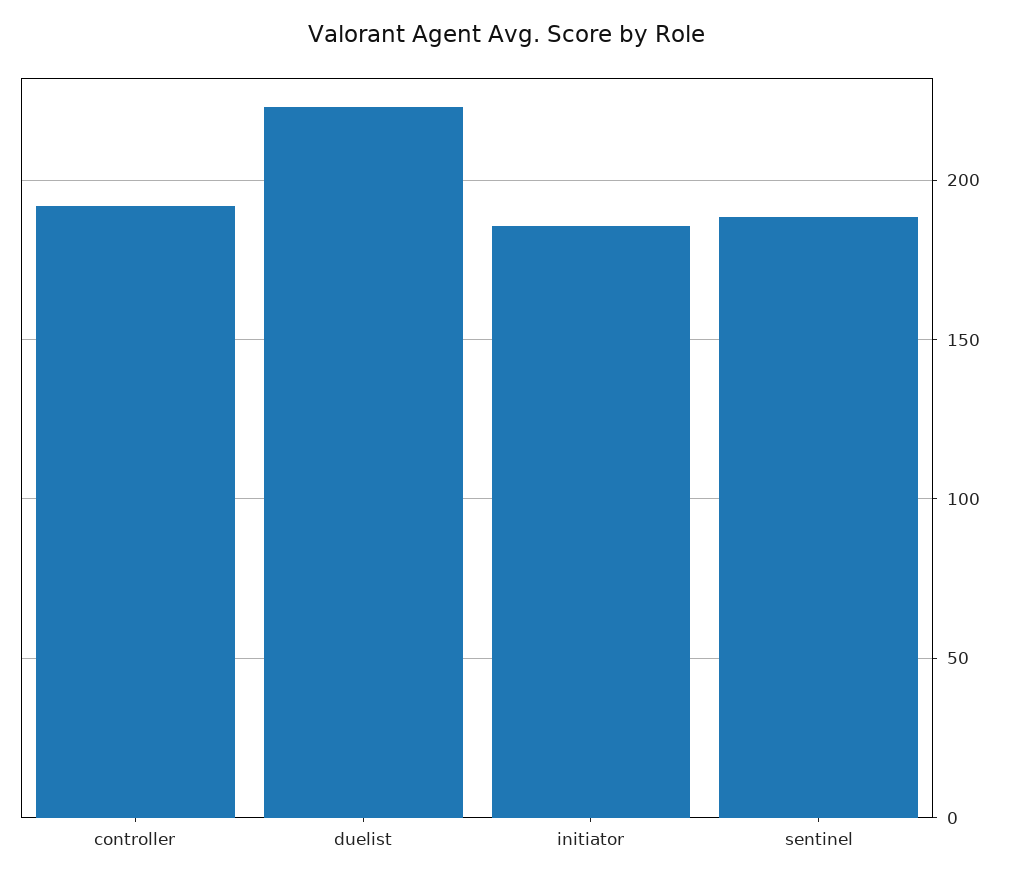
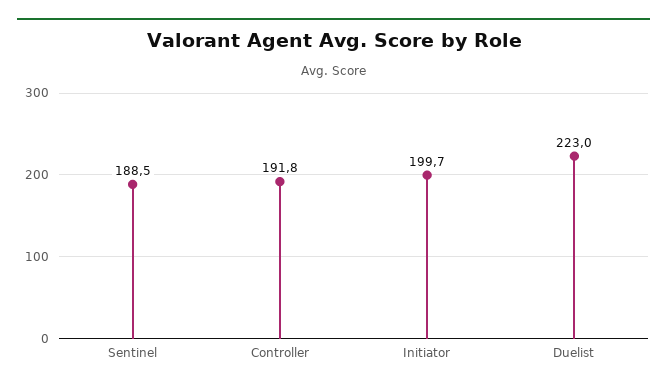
initiator: 185 -> 199.7

